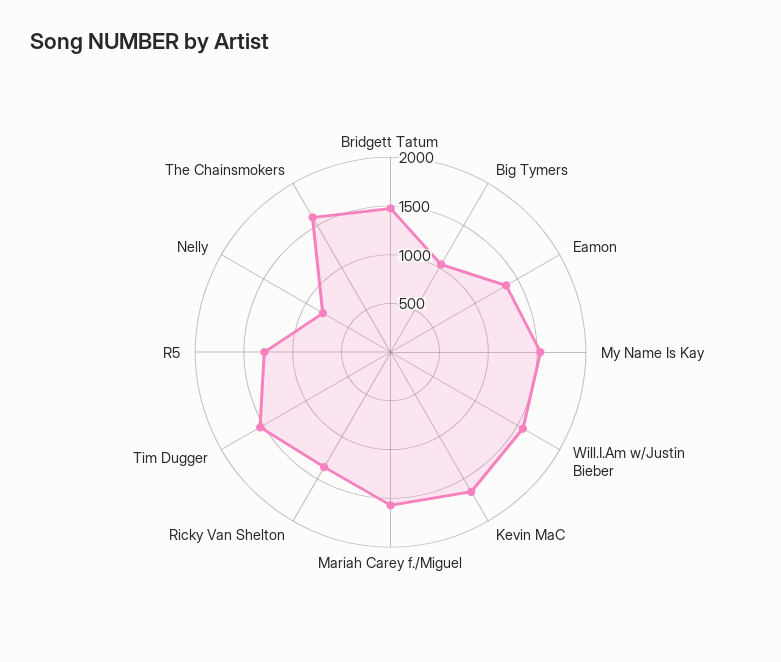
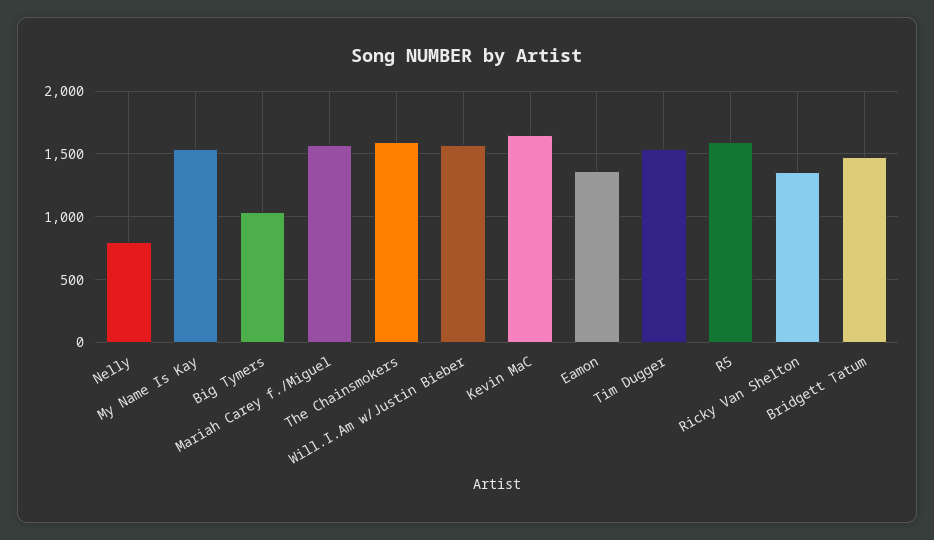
R5: 1300 -> 1600

